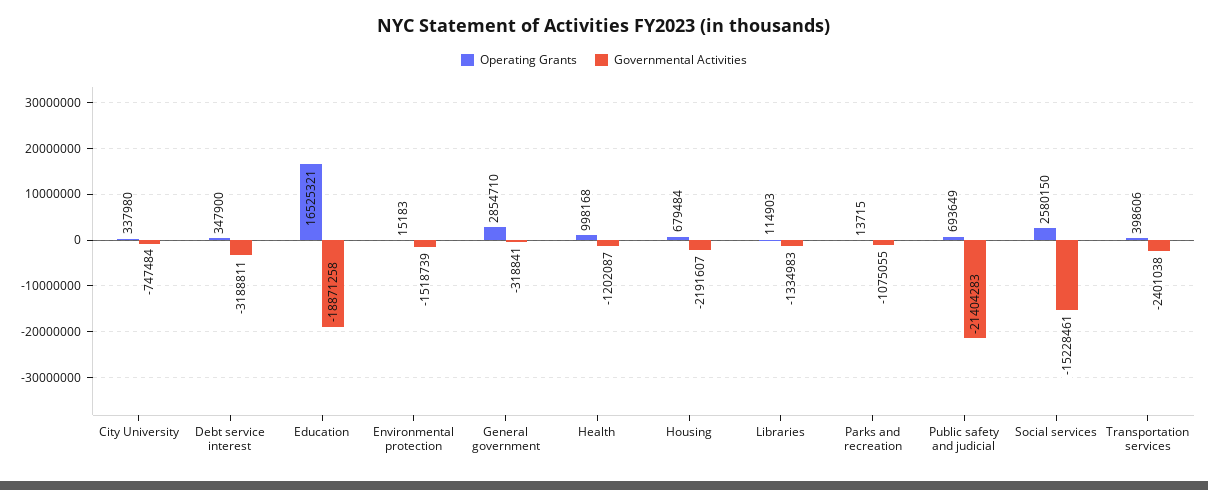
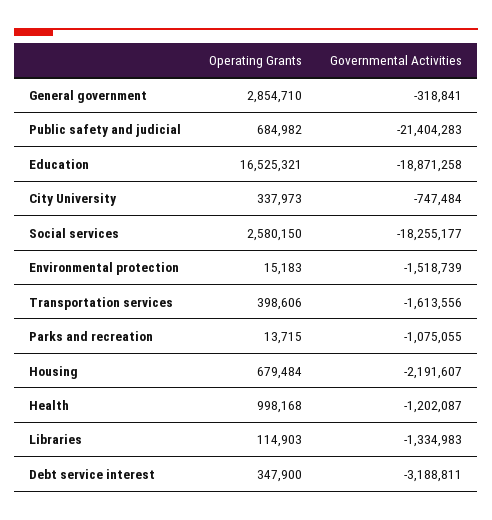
Operating Grants, City University: 337980 -> 337973
Operating Grants, Public safety and judicial: 693649 -> 684982
Governmental Activities, Social services: -15228461 -> -18255177
Governmental Activities, Transportation services: -2401038 -> -1613556

